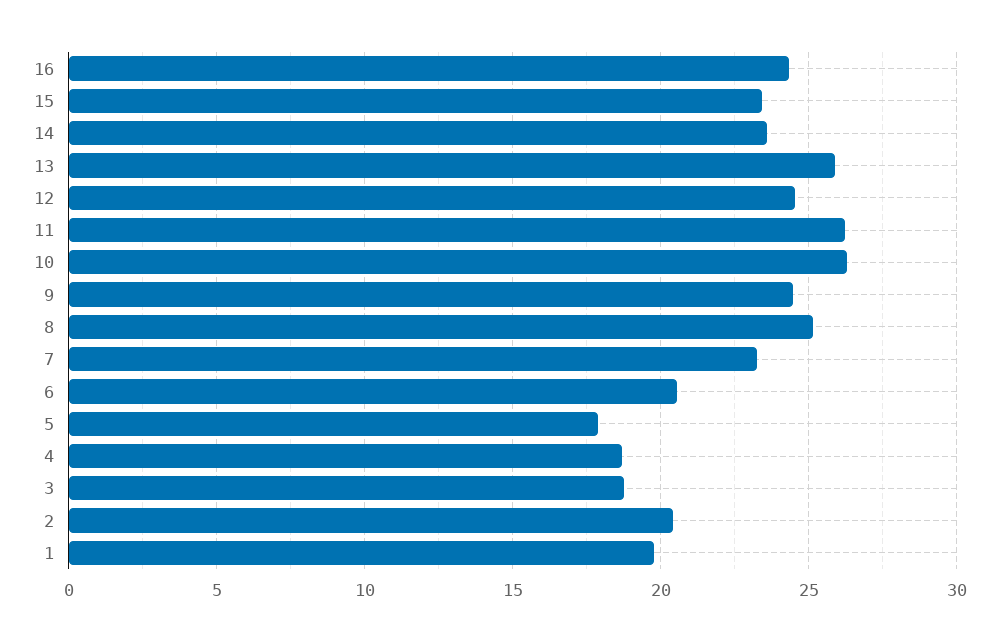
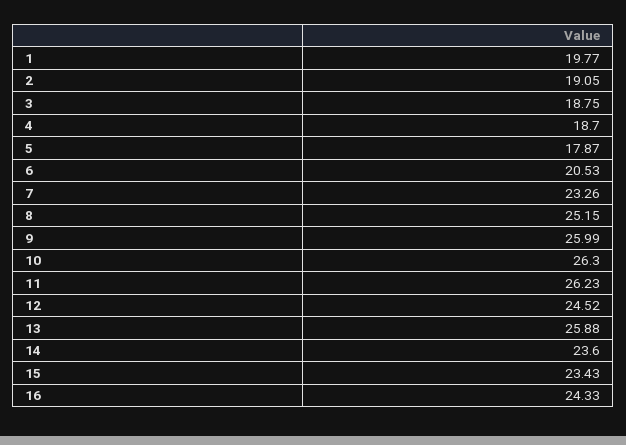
9: 24.5 -> 25.99
2: 20.5 -> 19.05

